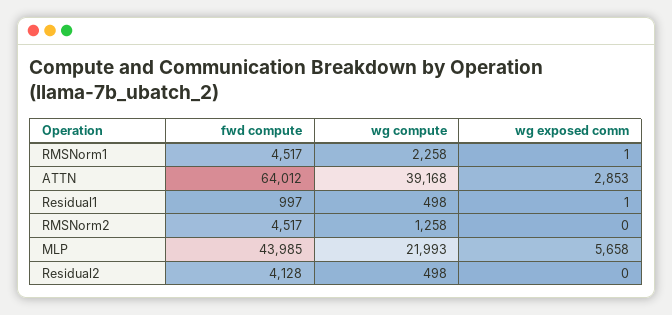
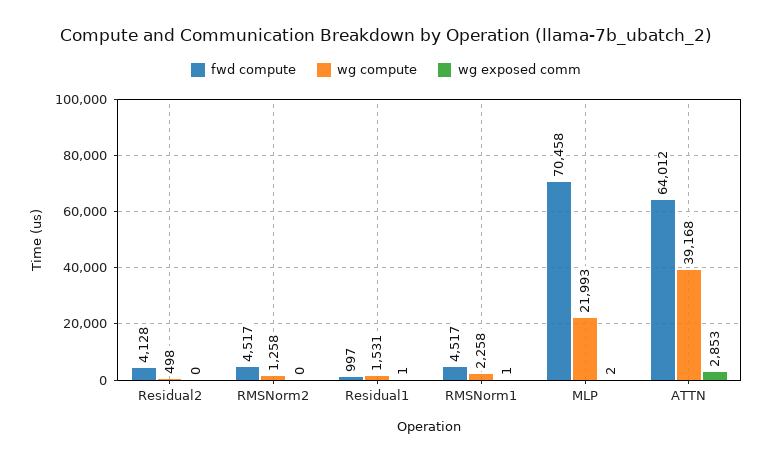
wg compute, Residual1: 498 -> 1531
fwd compute, MLP: 43985 -> 70458
wg exposed comm, MLP: 5658 -> 2

